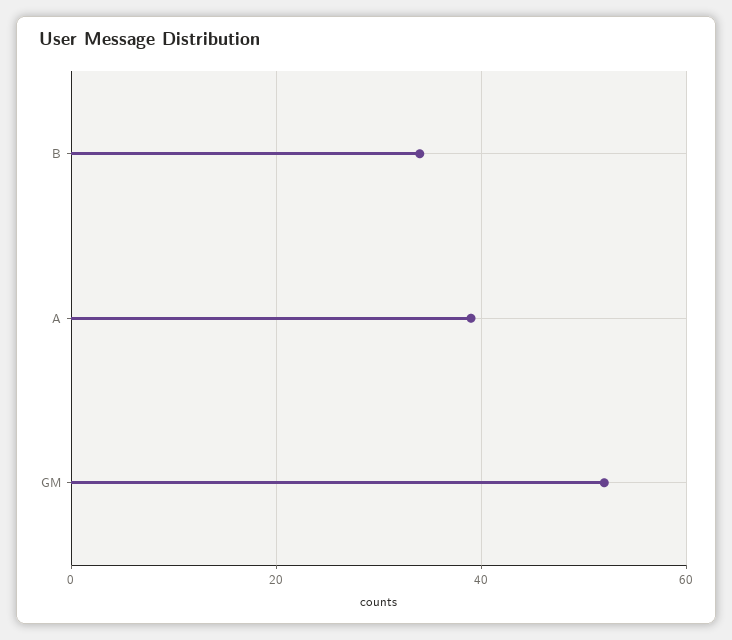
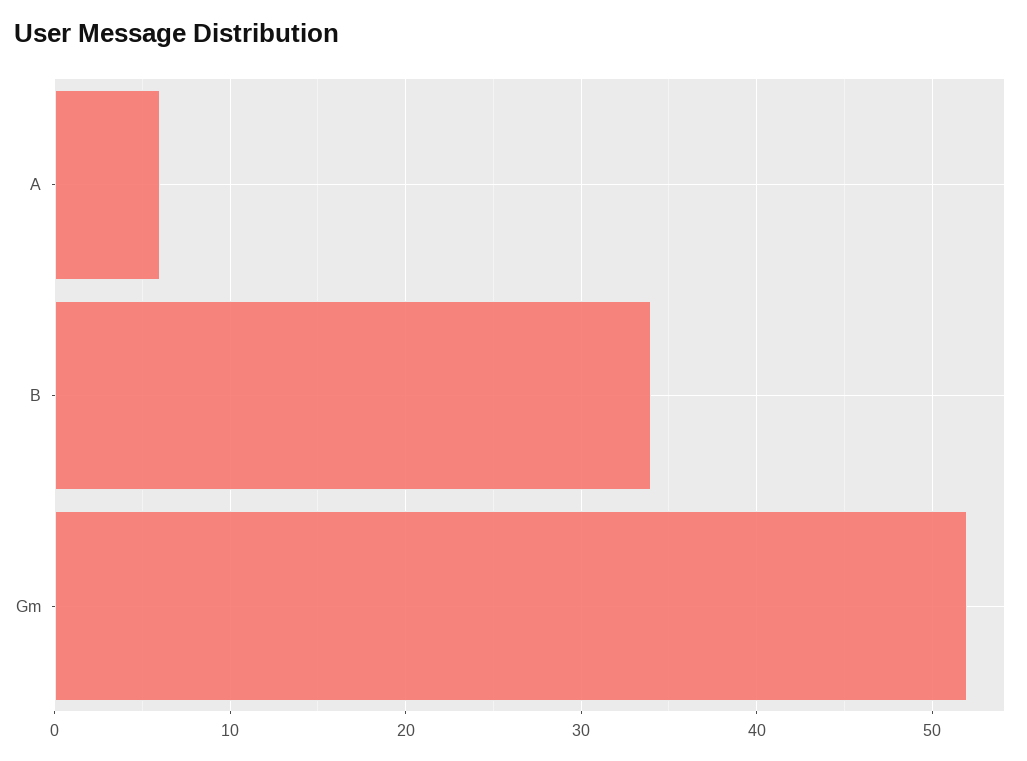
A: 40 -> 6

